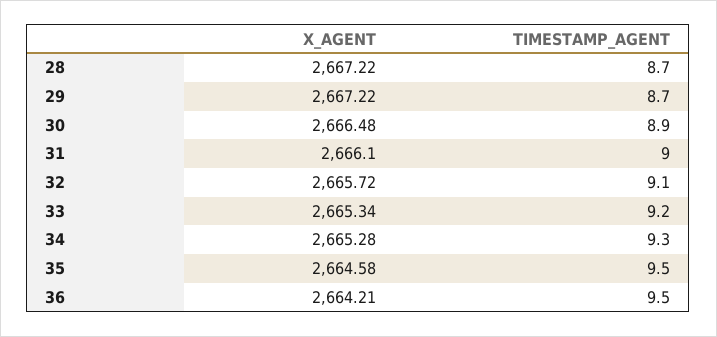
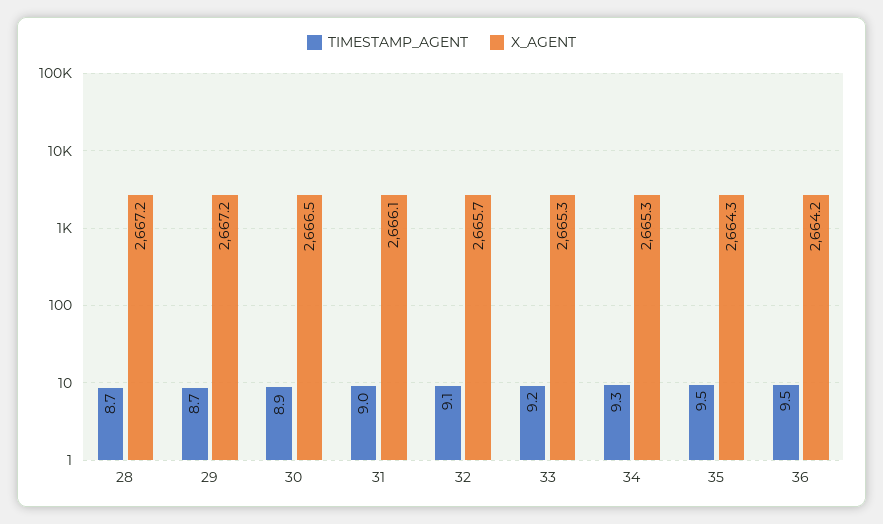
X_AGENT, 35: 2664.58 -> 2664.3

